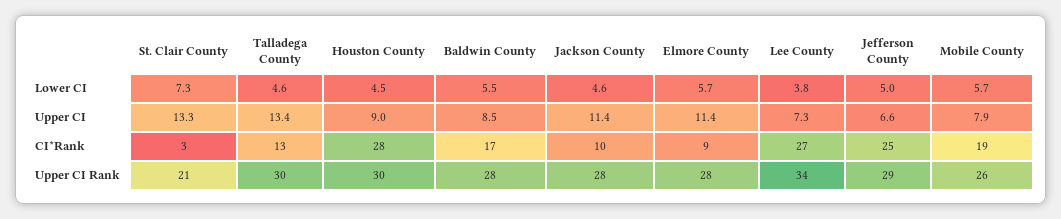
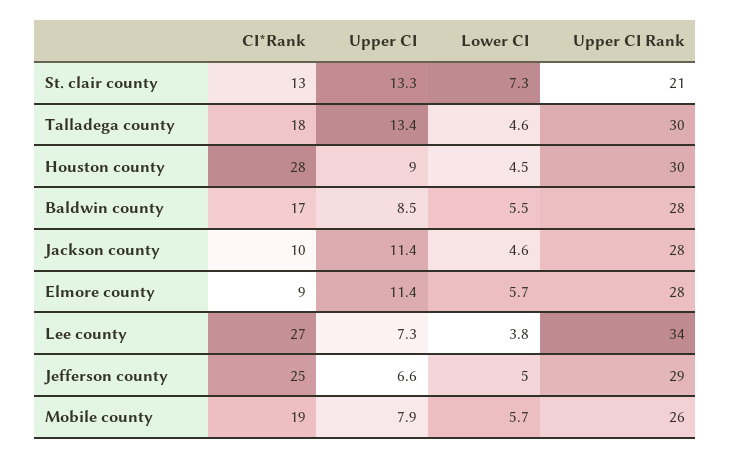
St. Clair County, CI*Rank: 3 -> 13
Talladega County, CI*Rank: 13 -> 18

